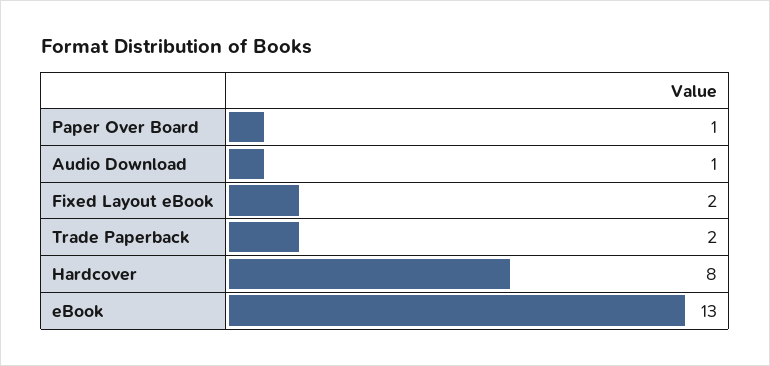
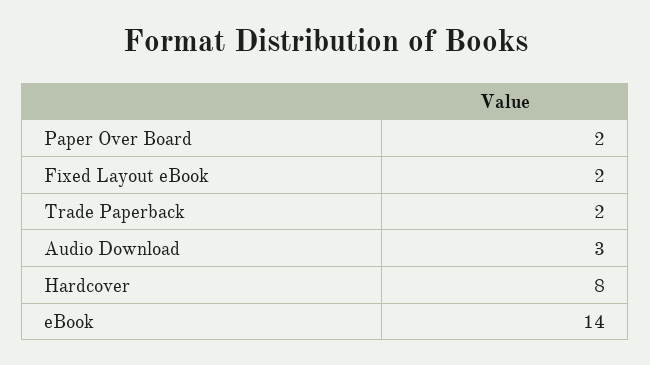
Paper Over Board: 1 -> 2
Audio Download: 1 -> 3
eBook: 13 -> 14

